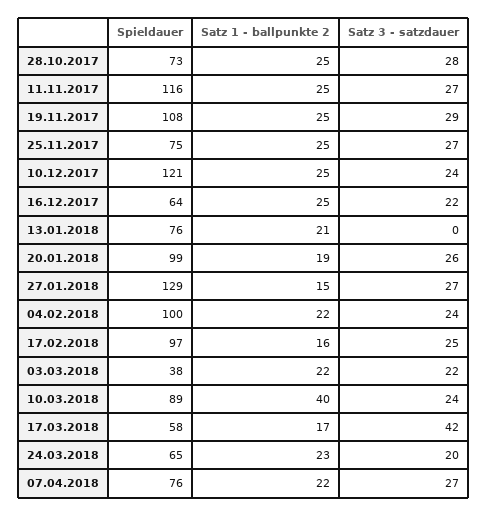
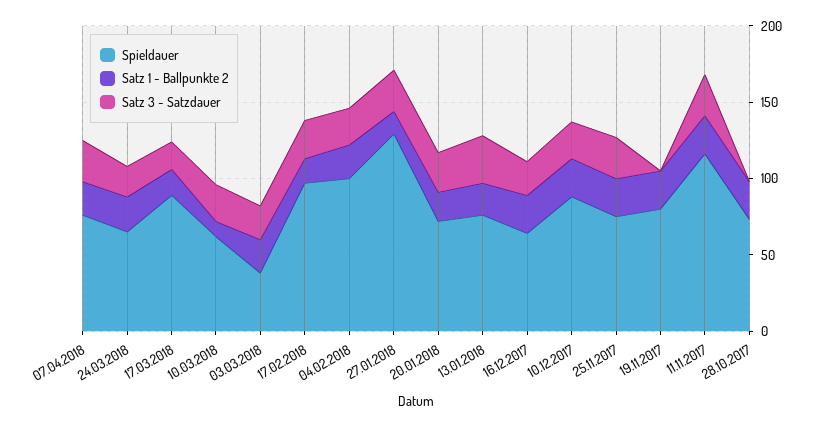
Satz 3 - satzdauer, 28.10.2017: 28 -> 0
Spieldauer, 19.11.2017: 108 -> 80
Satz 3 - satzdauer, 19.11.2017: 29 -> 0
Spieldauer, 10.12.2017: 121 -> 90
Satz 3 - satzdauer, 13.01.2018: 0 -> 30
Spieldauer, 20.01.2018: 99 -> 70
Spieldauer, 10.03.2018: 89 -> 60
Satz 1 - ballpunkte 2, 10.03.2018: 40 -> 10
Spieldauer, 17.03.2018: 58 -> 90
Satz 3 - satzdauer, 17.03.2018: 42 -> 20

